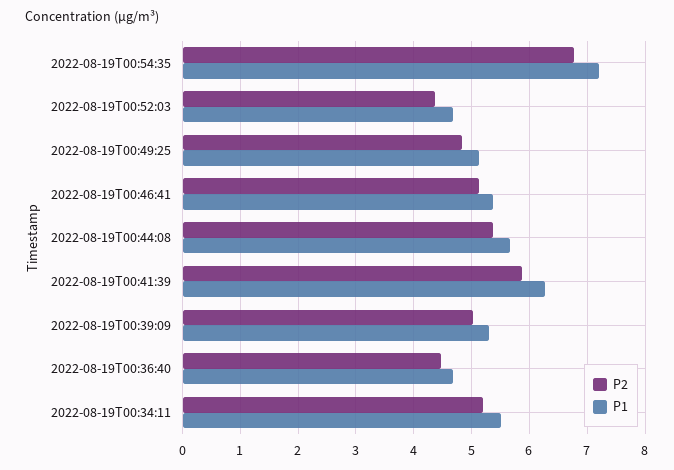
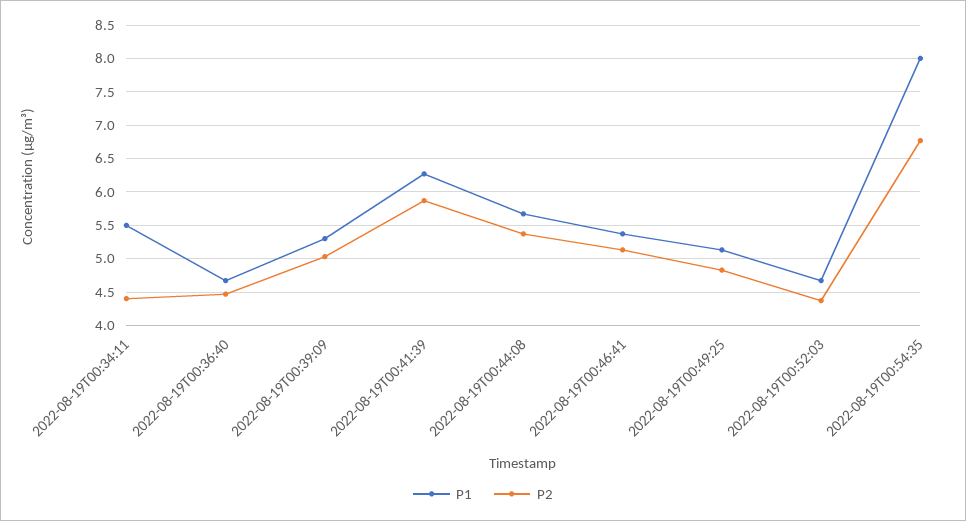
P1, 2022-08-19T00:54:35: 7.2 -> 8
P2, 2022-08-19T00:34:11: 5.2 -> 4.4

